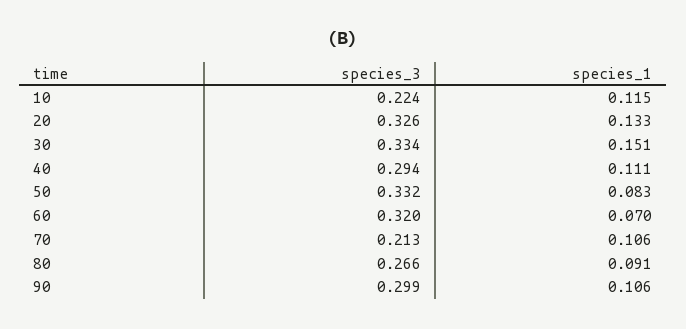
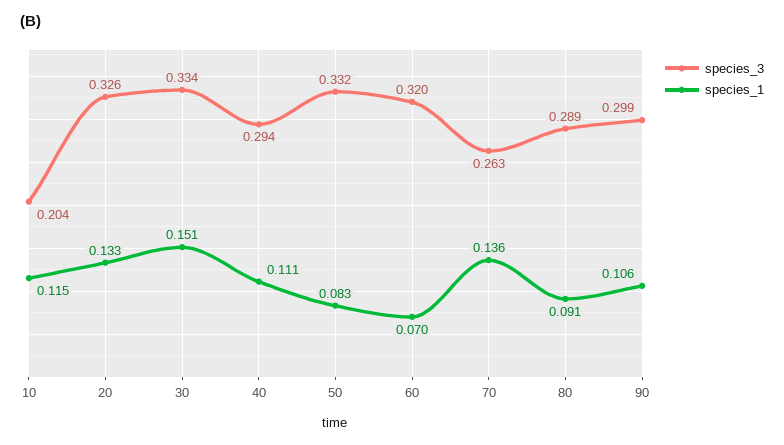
species_3, 10: 0.224 -> 0.204
species_3, 70: 0.213 -> 0.263
species_1, 70: 0.106 -> 0.136
species_3, 80: 0.266 -> 0.289

